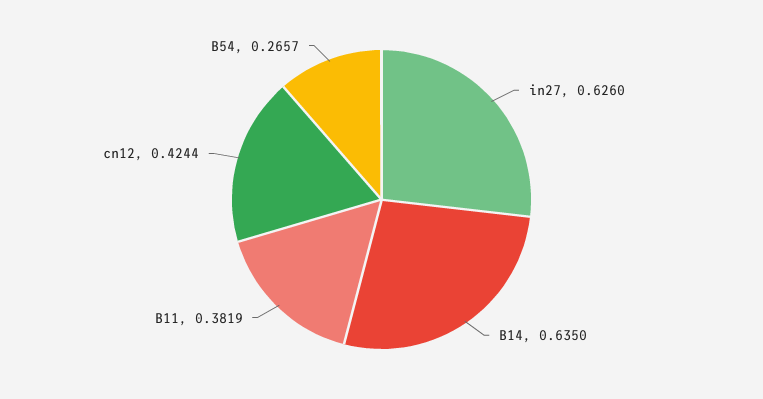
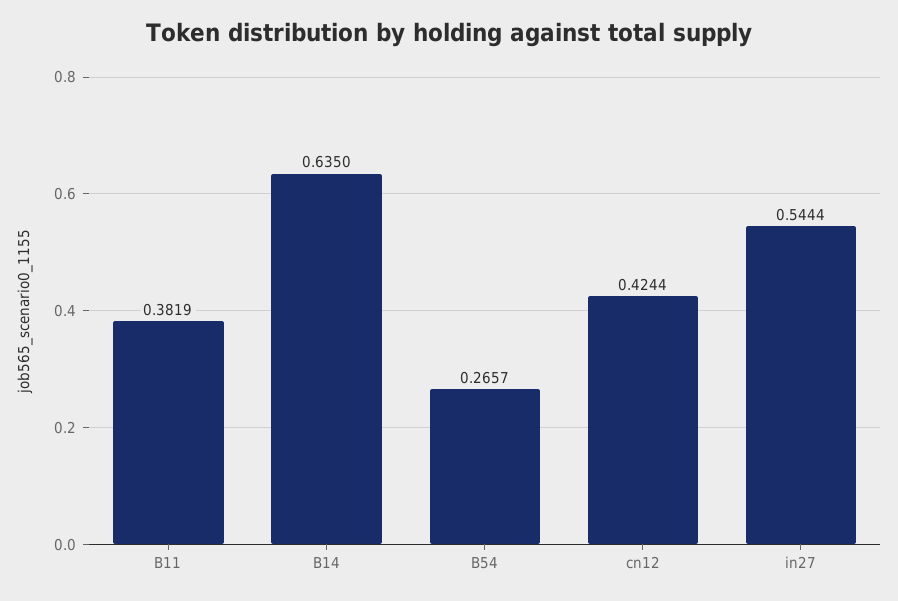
in27: 0.626 -> 0.5444

